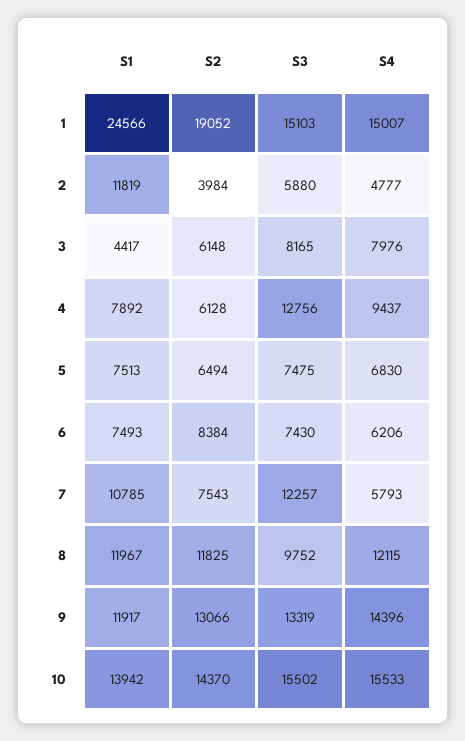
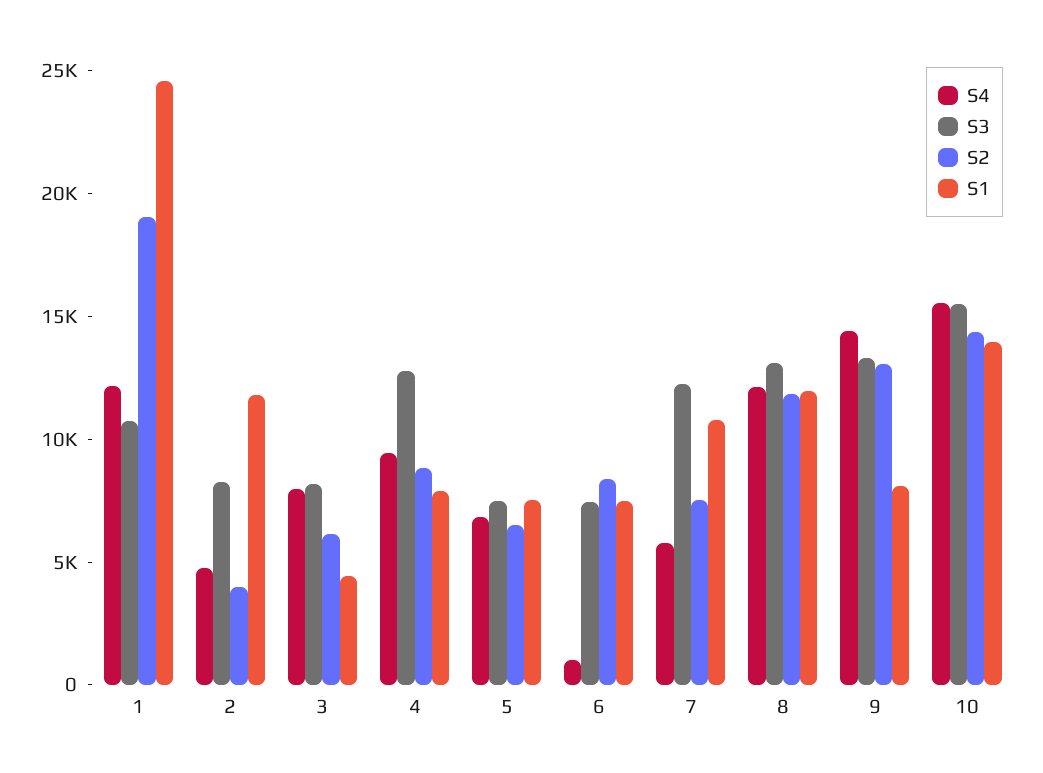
S3, 1: 15103 -> 11000
S4, 1: 15007 -> 12000
S3, 2: 5880 -> 8000
S2, 4: 6128 -> 9000
S4, 6: 6206 -> 1000
S3, 8: 9752 -> 13000
S1, 9: 11917 -> 8000

